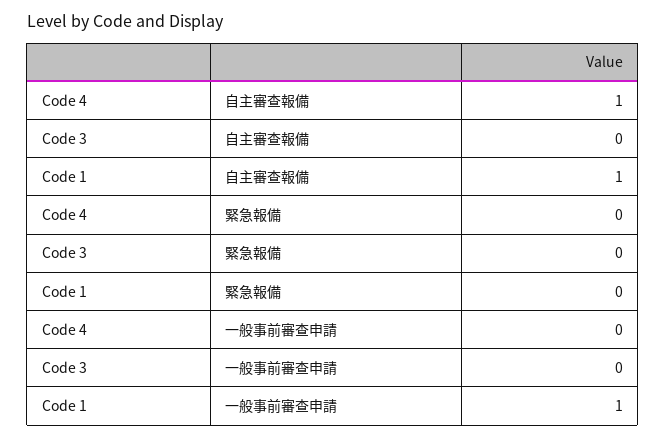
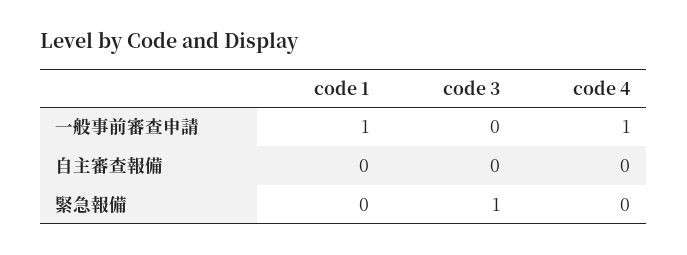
Code 4, 自主審查報備: 1 -> 0
Code 1, 自主審查報備: 1 -> 0
Code 3, 緊急報備: 0 -> 1
Code 4, 一般事前審查申請: 0 -> 1

